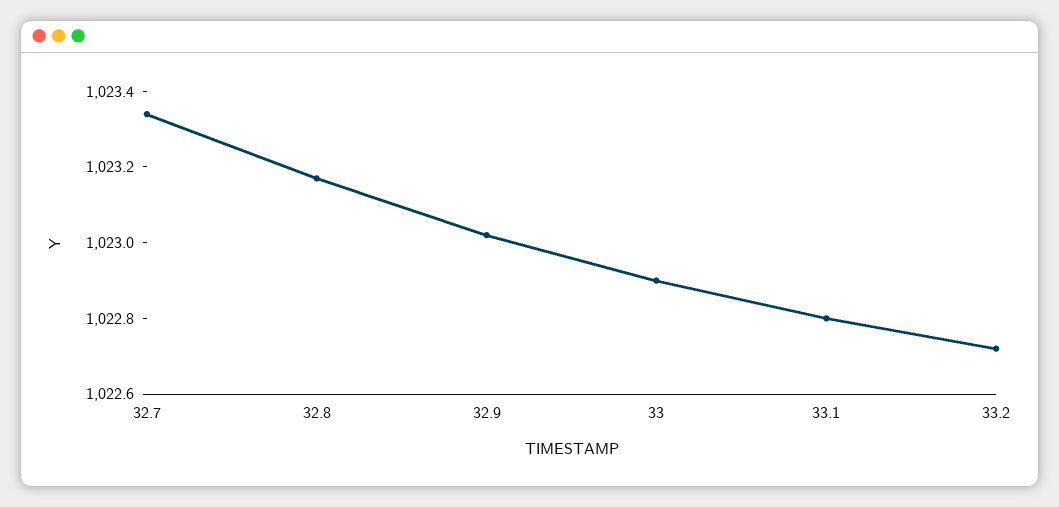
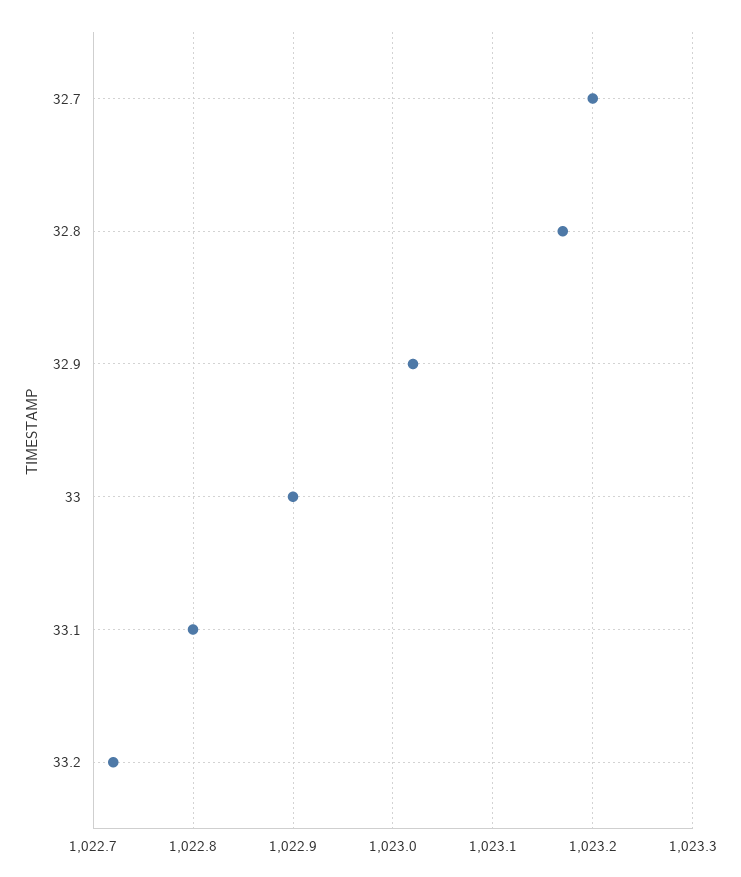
32.7: 1023.35 -> 1023.2

